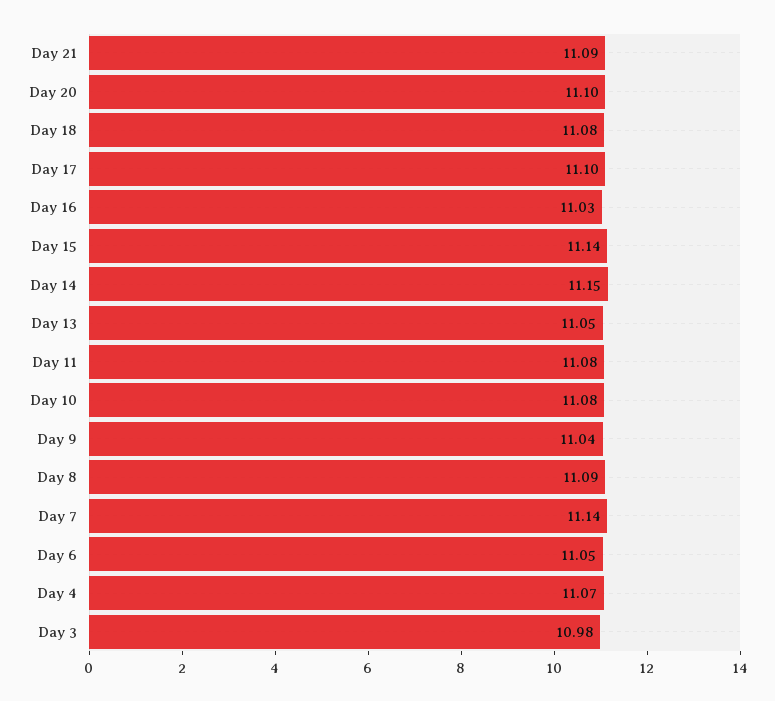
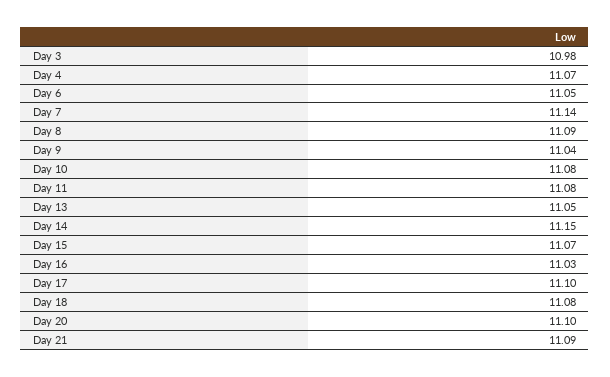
Day 15: 11.14 -> 11.07

